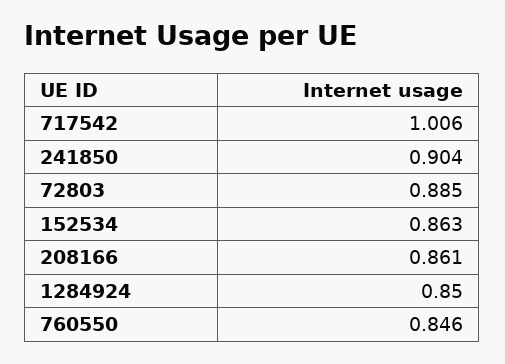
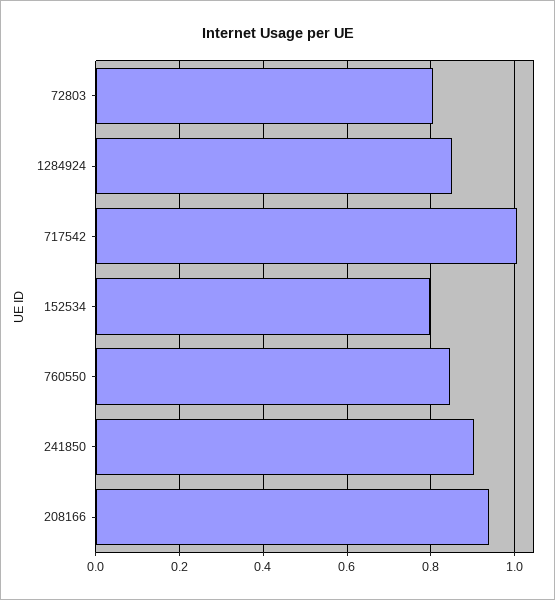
72803: 0.885 -> 0.8
152534: 0.863 -> 0.8
208166: 0.861 -> 0.94

